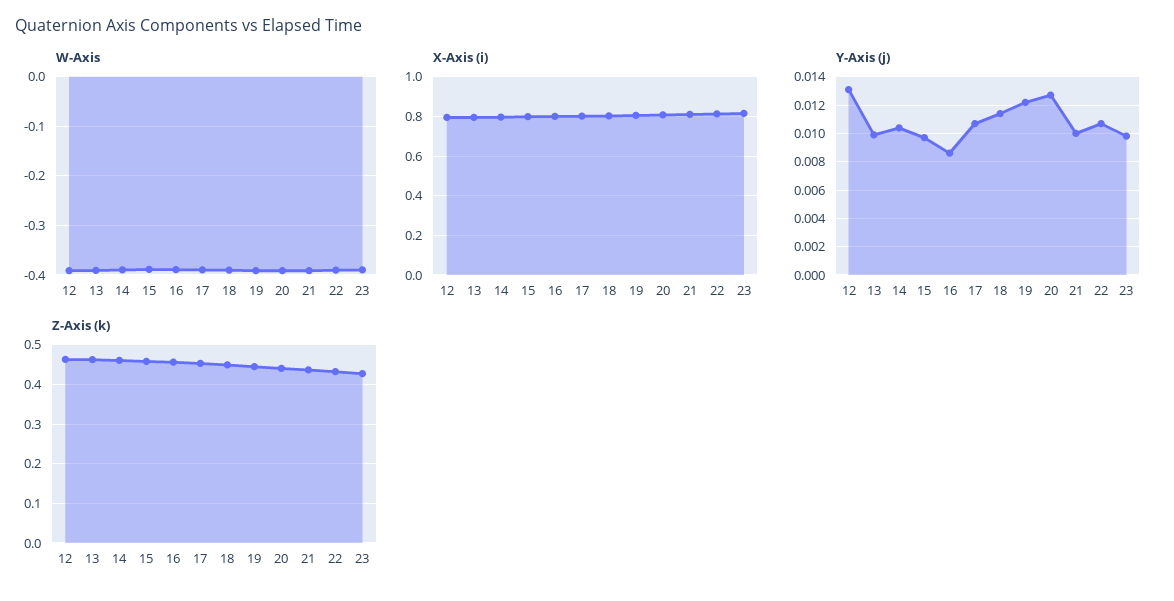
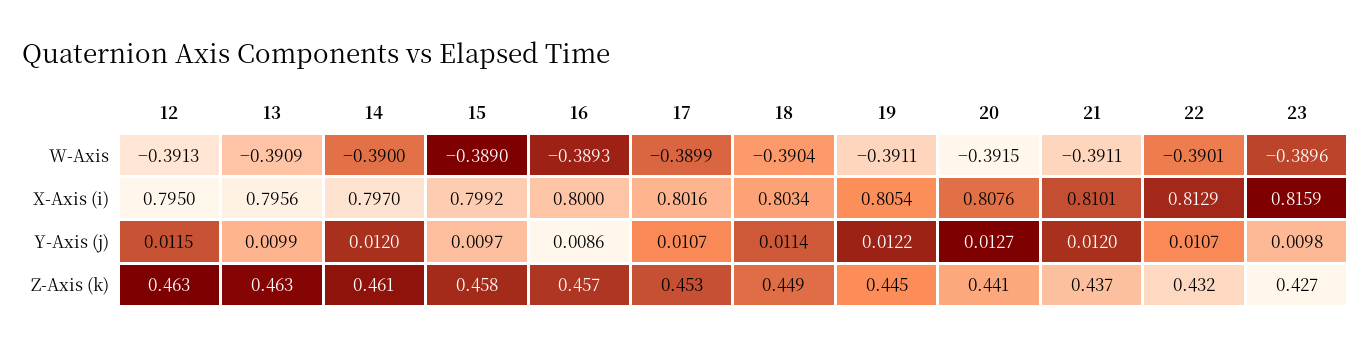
Y-Axis (j), 12: 0.013 -> 0.0115
Y-Axis (j), 14: 0.0105 -> 0.012
Y-Axis (j), 21: 0.01 -> 0.012

